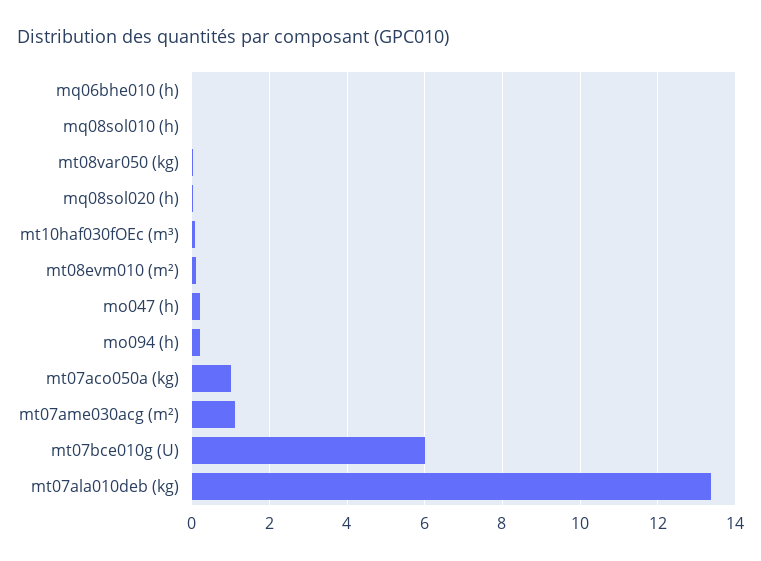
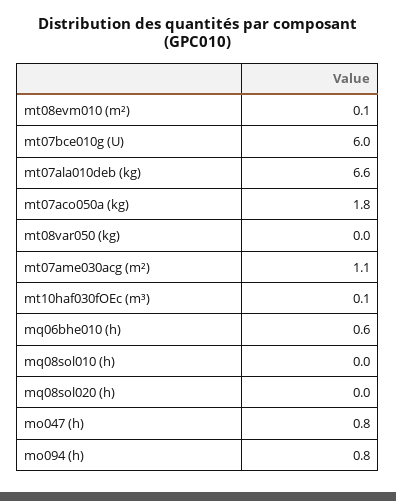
mq06bhe010 (h): 0 -> 0.6
mo047 (h): 0.2 -> 0.8
mo094 (h): 0.2 -> 0.8
mt07aco050a (kg): 1 -> 1.8
mt07ala010deb (kg): 13.4 -> 6.6

